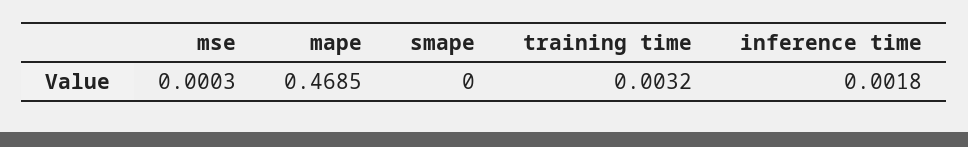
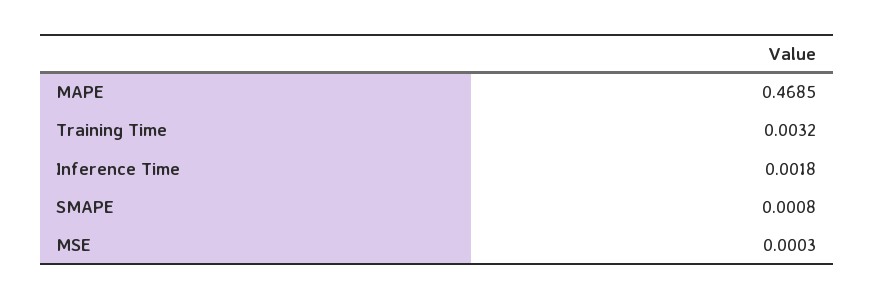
smape: 0 -> 0.0008

